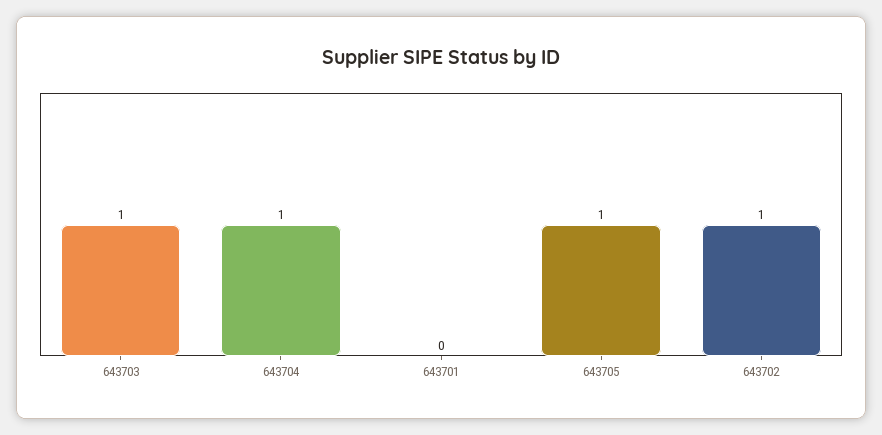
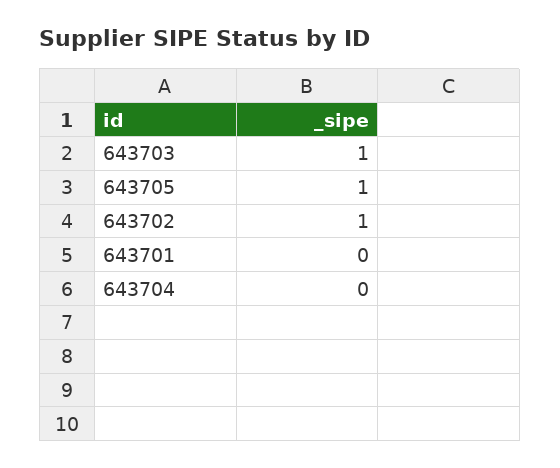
643704: 1 -> 0

